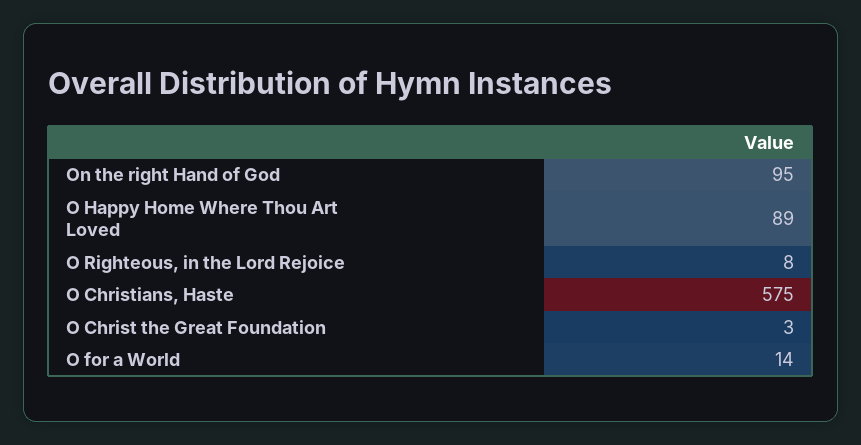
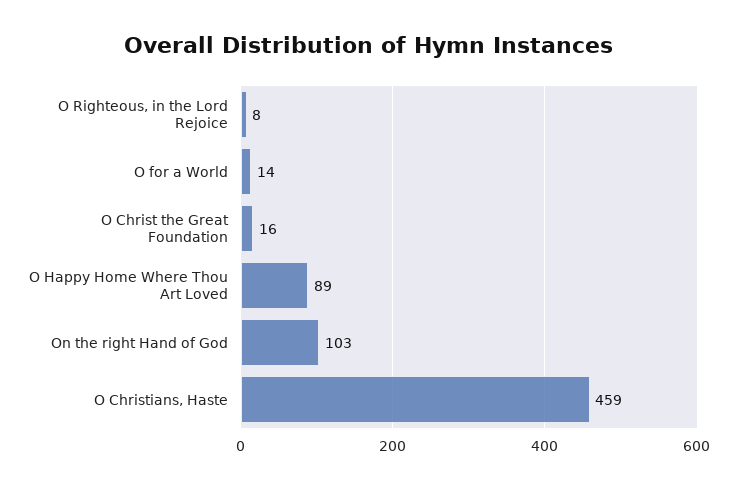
On the right Hand of God: 95 -> 103
O Christians, Haste: 575 -> 459
O Christ the Great Foundation: 3 -> 16

